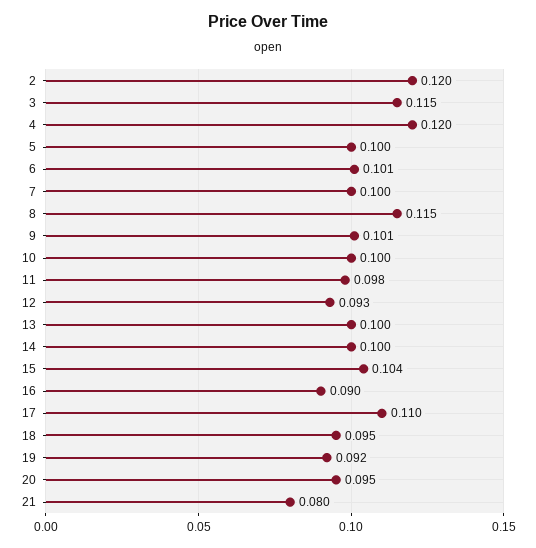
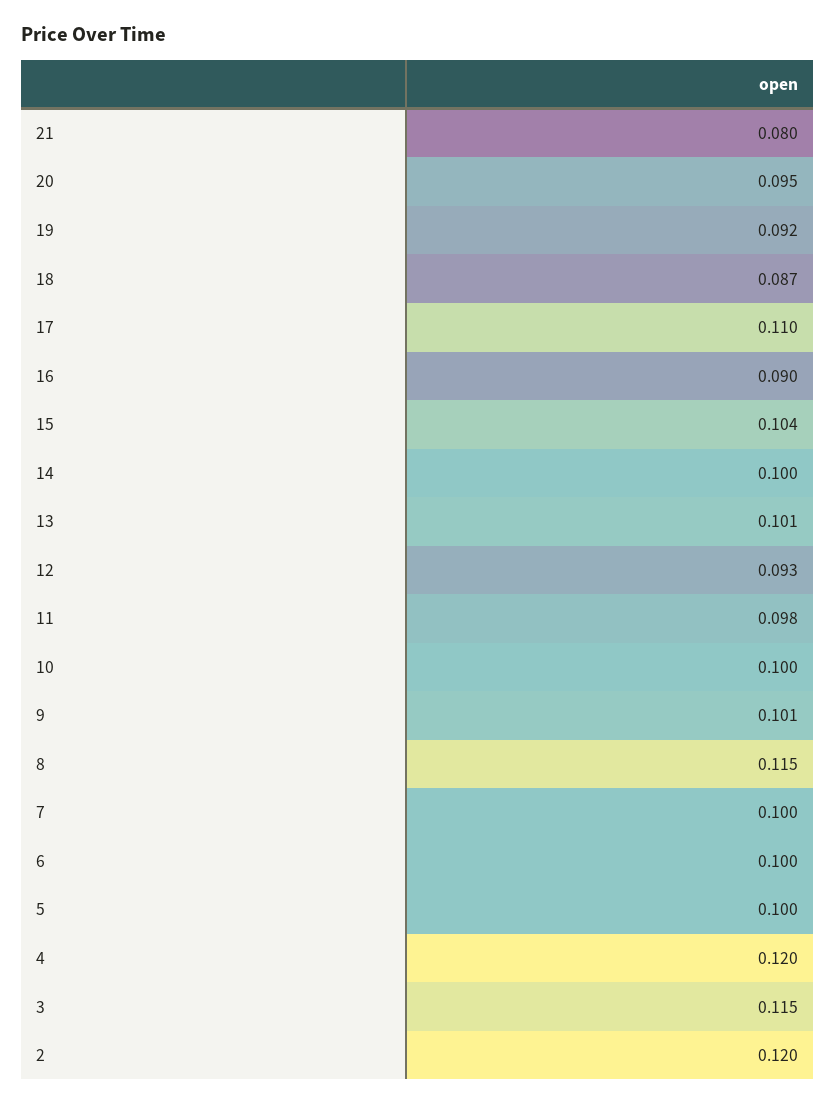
6: 0.101 -> 0.1
13: 0.1 -> 0.101
18: 0.095 -> 0.087

